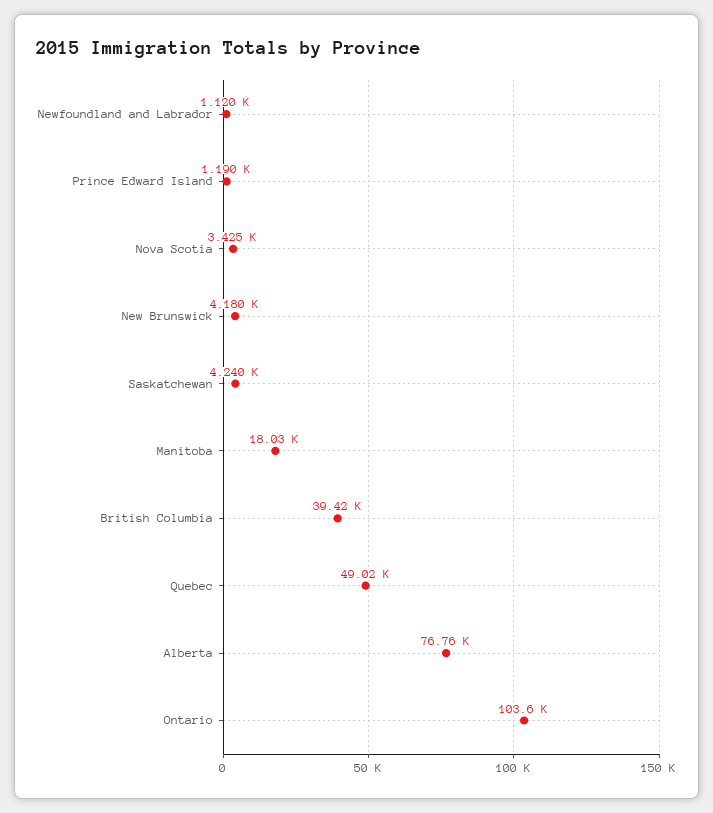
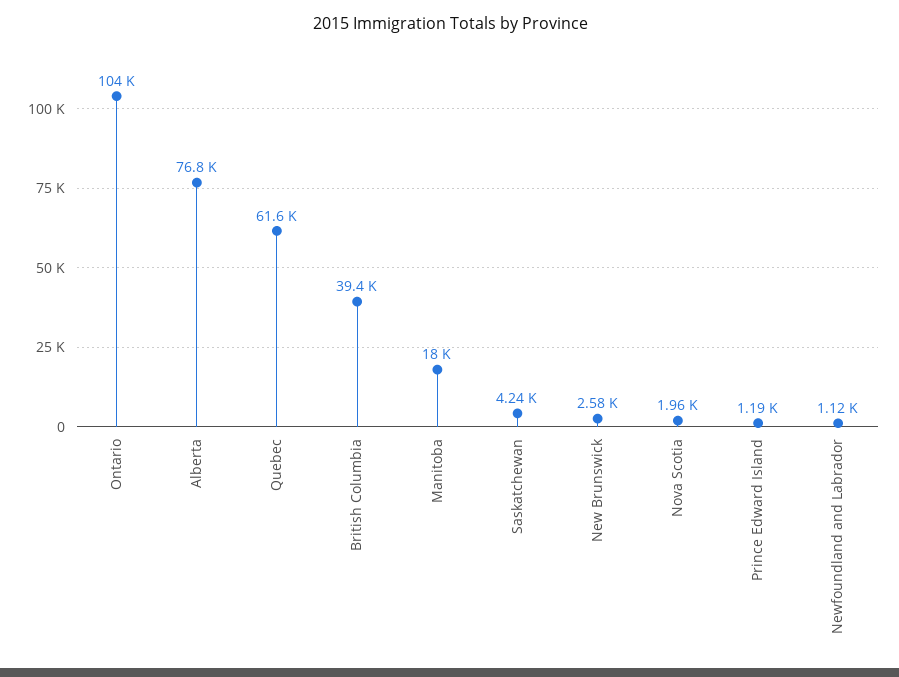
Nova Scotia: 3425 -> 1960
New Brunswick: 4180 -> 2580
Quebec: 49020 -> 61600

